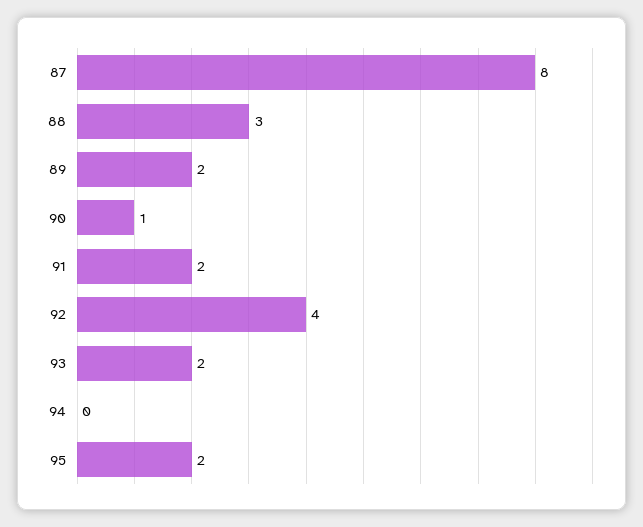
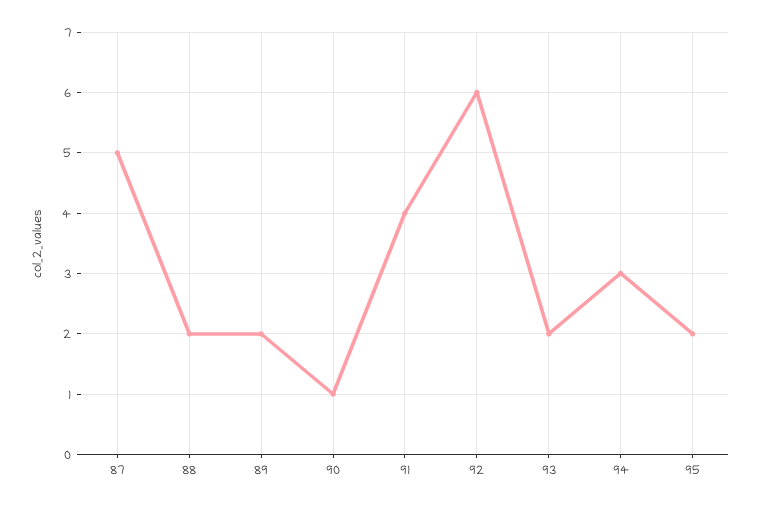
87: 8 -> 5
88: 3 -> 2
91: 2 -> 4
92: 4 -> 6
94: 0 -> 3

